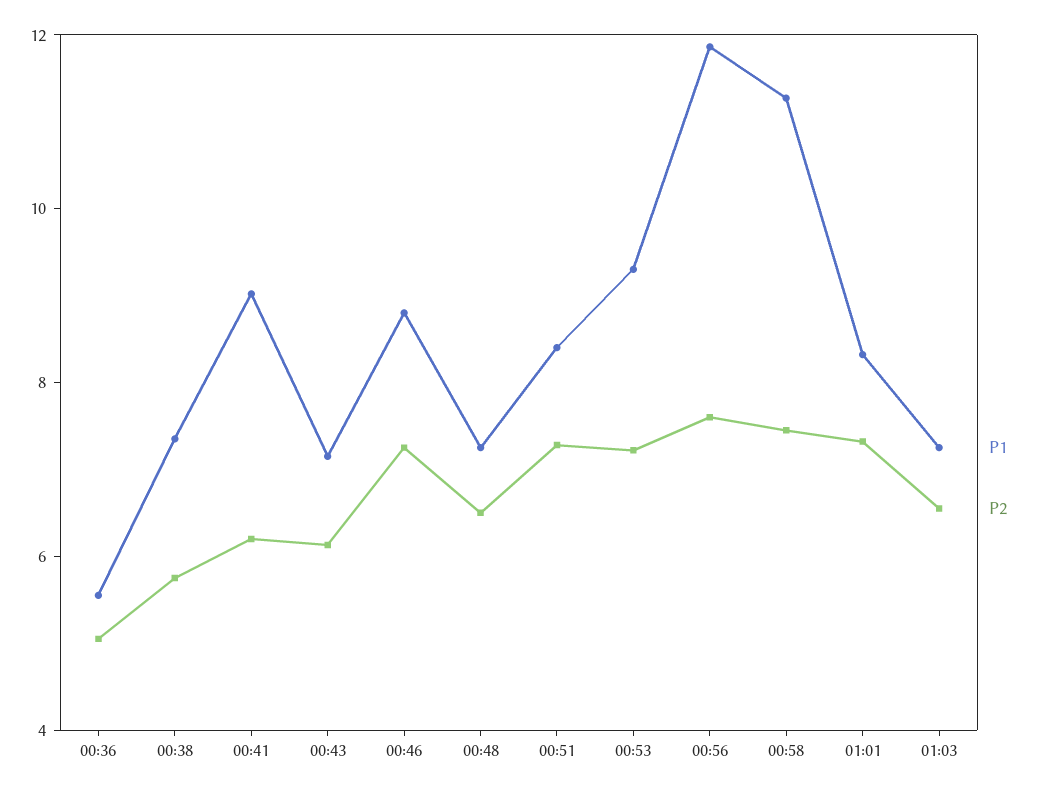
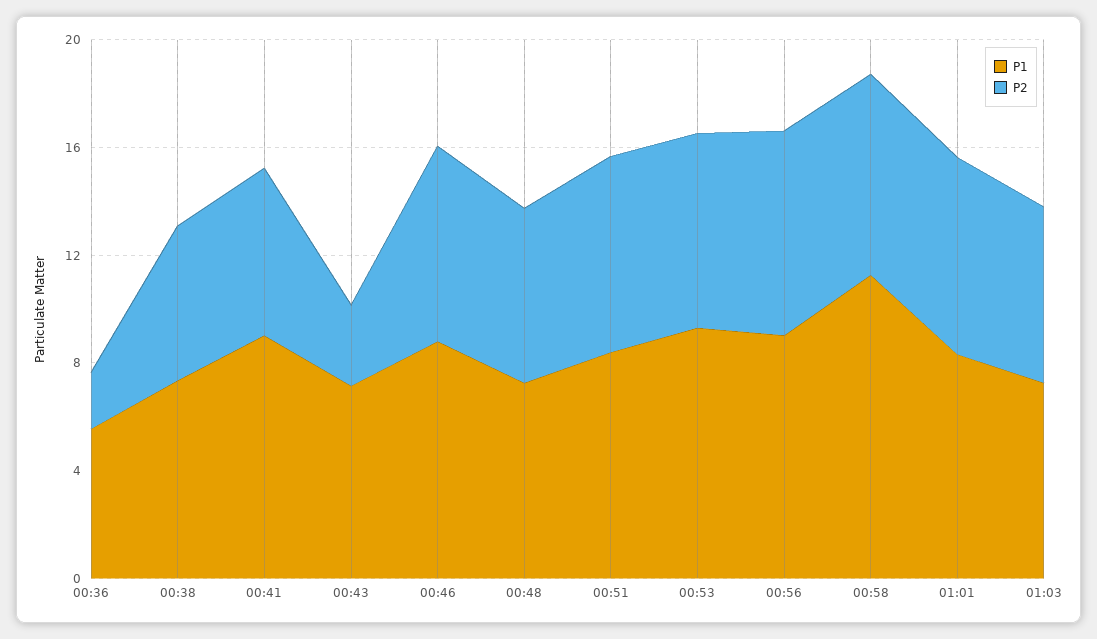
P2, 00:36: 5 -> 2
P2, 00:43: 6 -> 3
P1, 00:56: 12 -> 9

